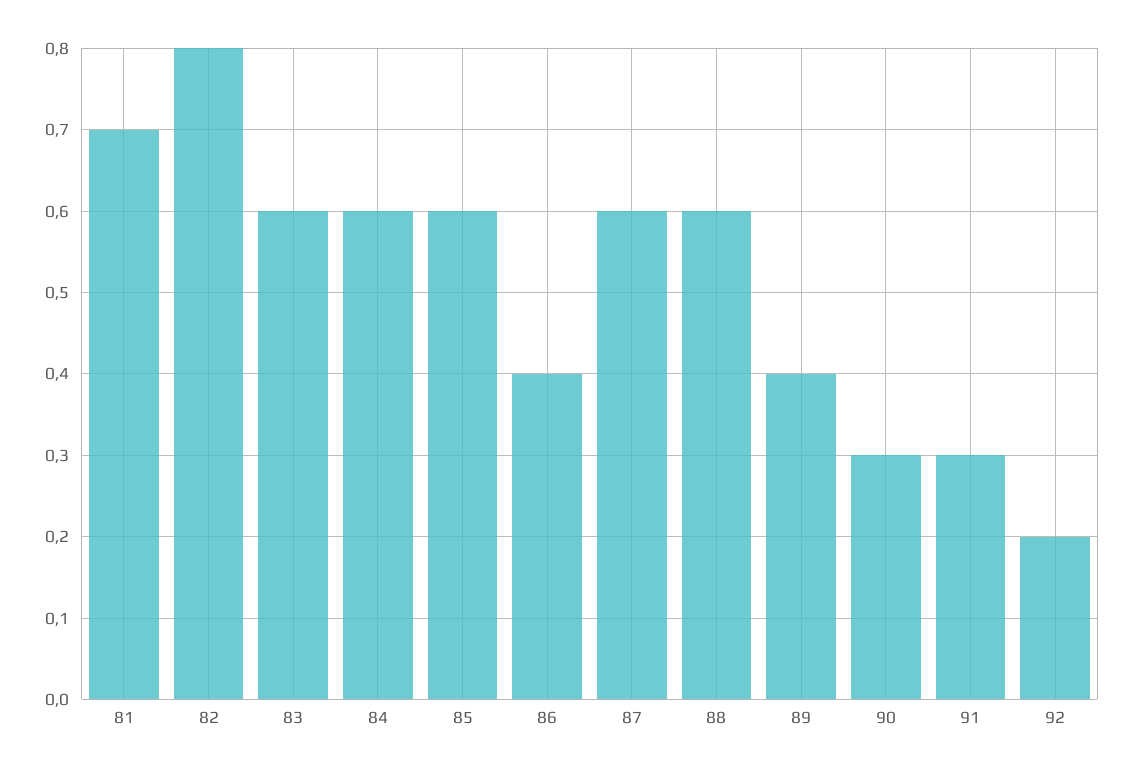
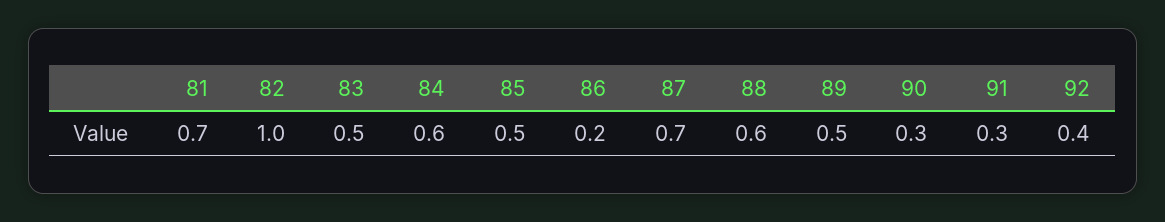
82: 0.8 -> 1
83: 0.6 -> 0.5
85: 0.6 -> 0.5
86: 0.4 -> 0.2
87: 0.6 -> 0.7
89: 0.4 -> 0.5
92: 0.2 -> 0.4

